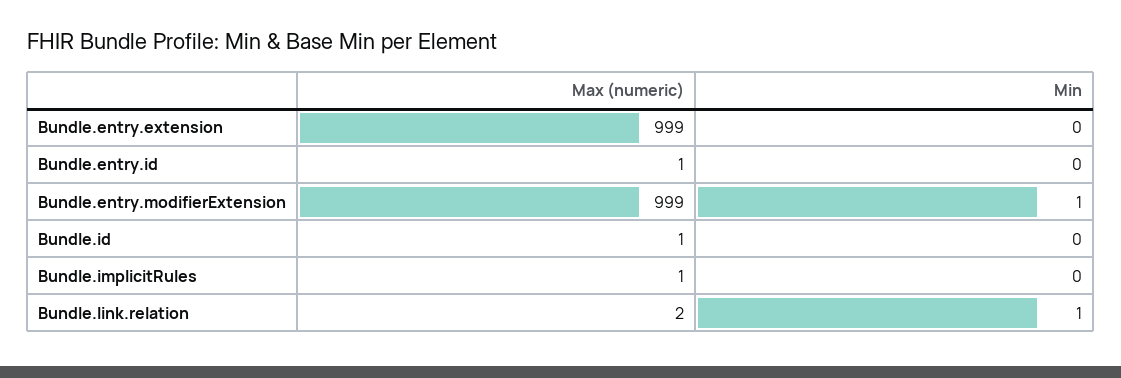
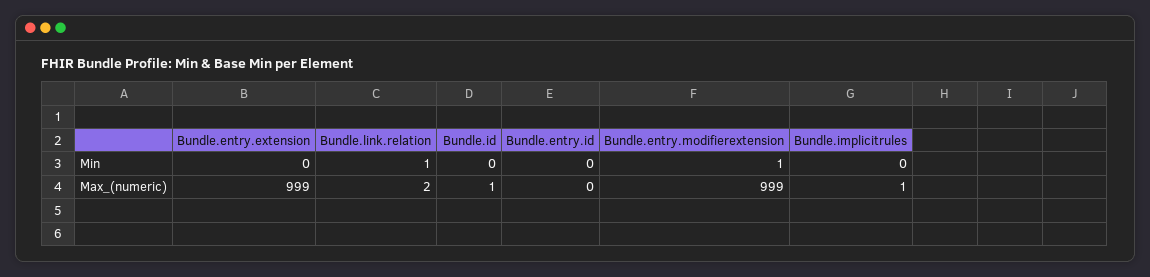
Max (numeric), Bundle.entry.id: 1 -> 0

